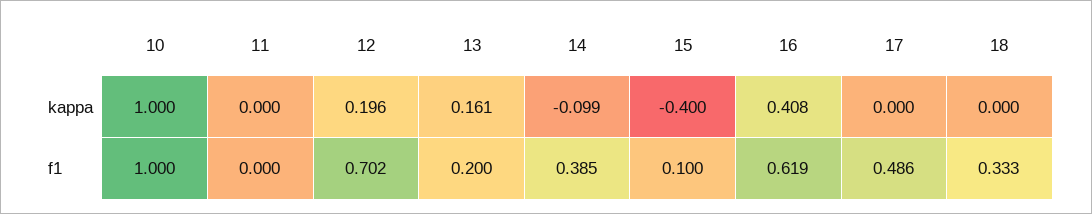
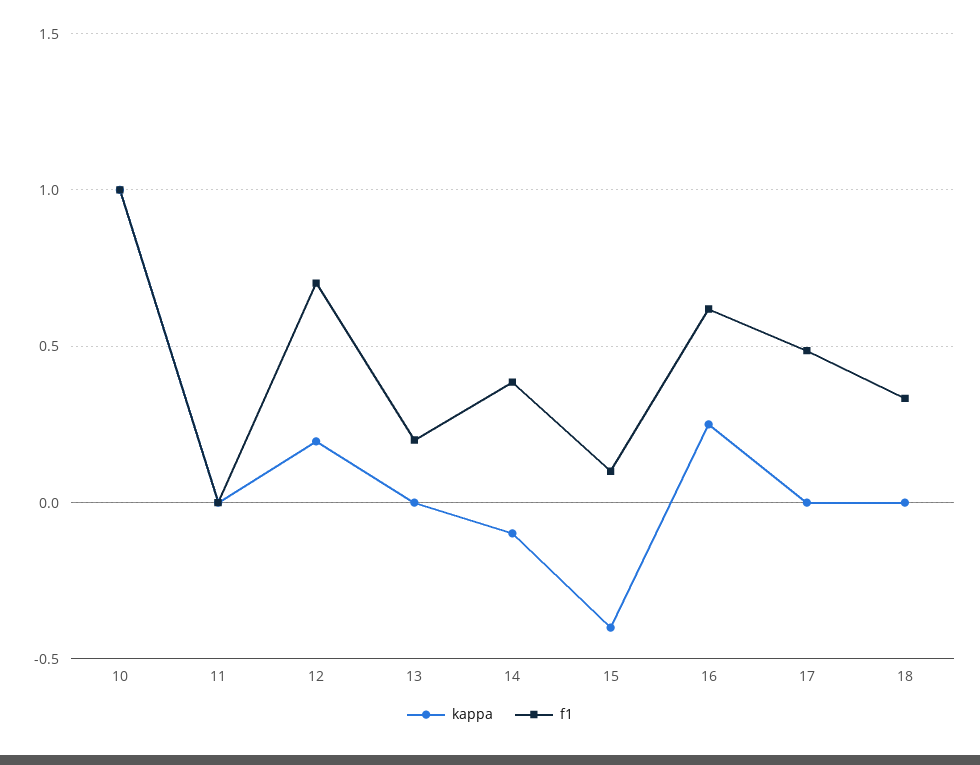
kappa, 13: 0.161 -> 0
kappa, 16: 0.408 -> 0.25

